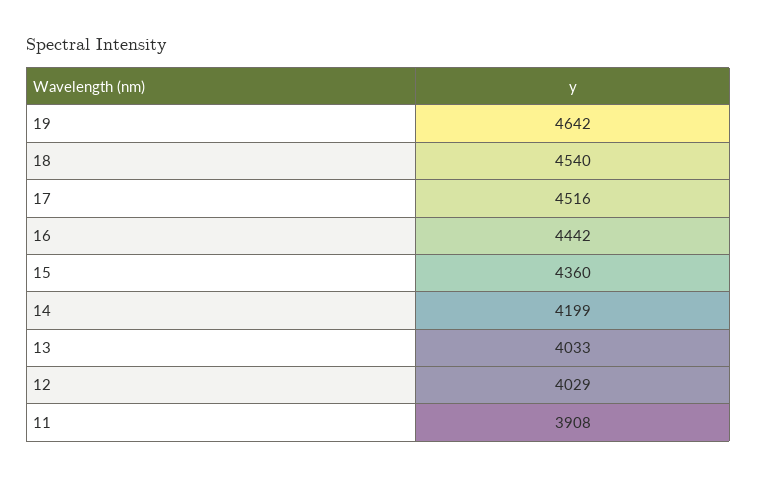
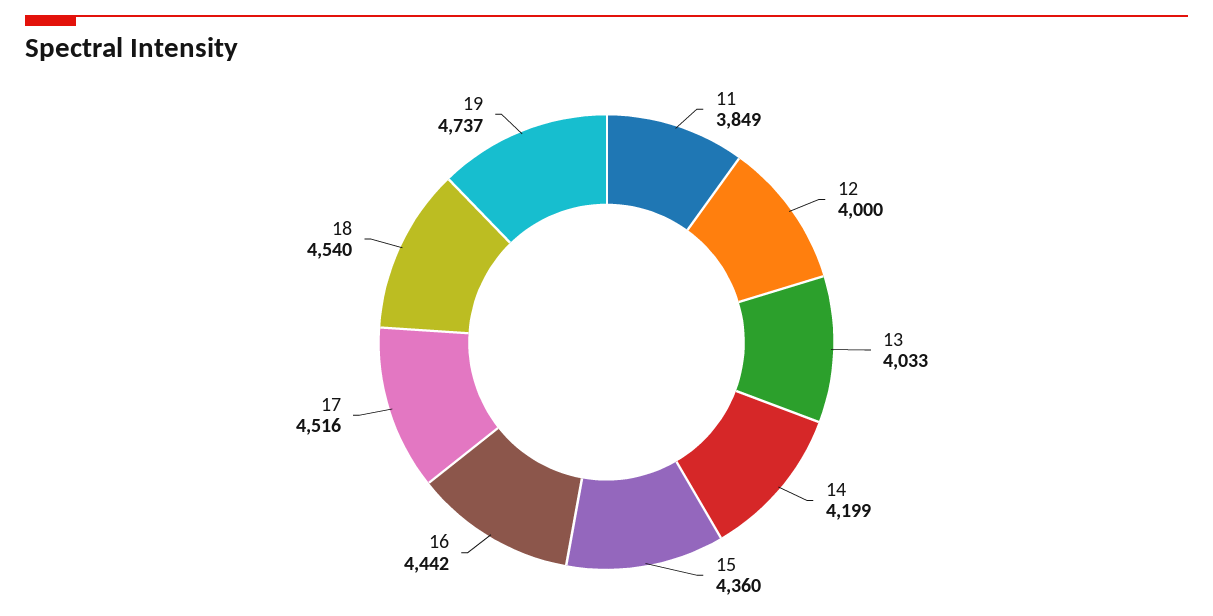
19: 4642 -> 4737
12: 4029 -> 4000
11: 3908 -> 3849

